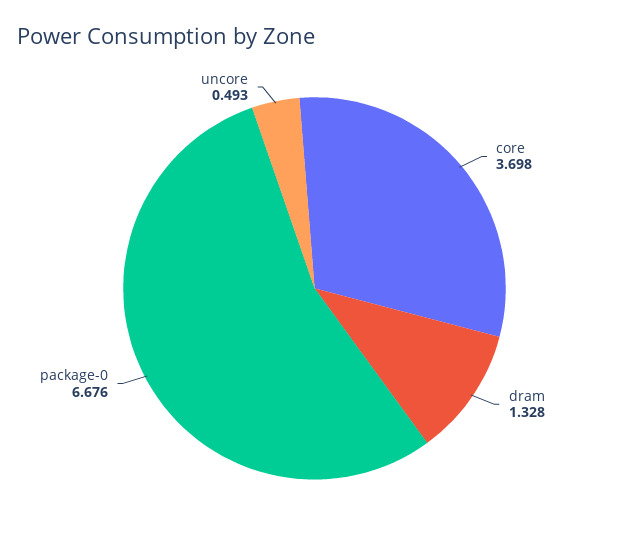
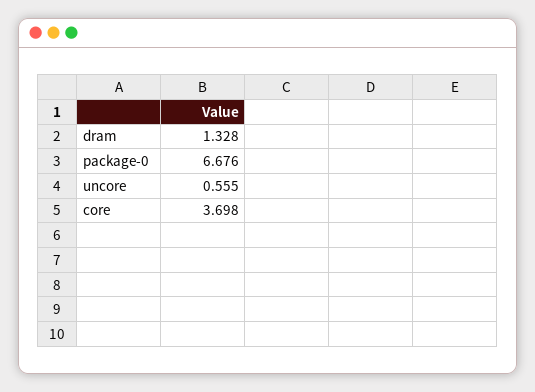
uncore: 0.493 -> 0.555

